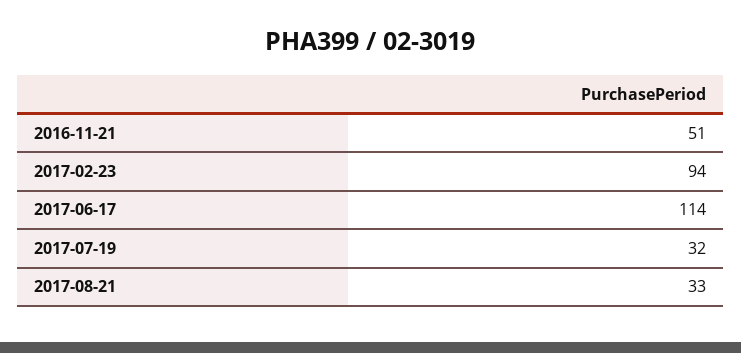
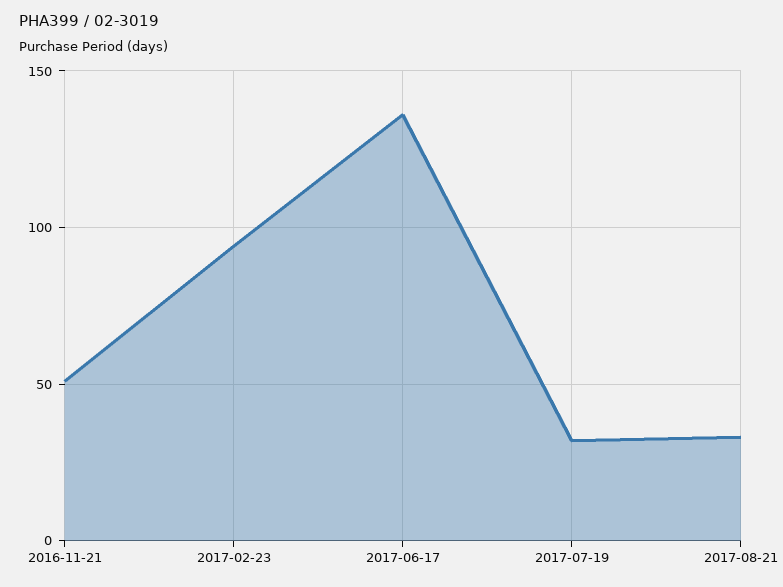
2017-06-17: 114 -> 135

